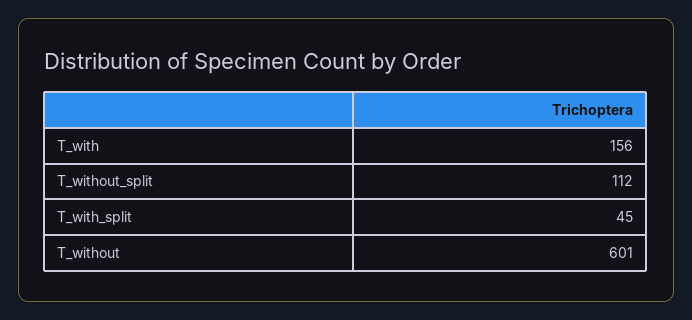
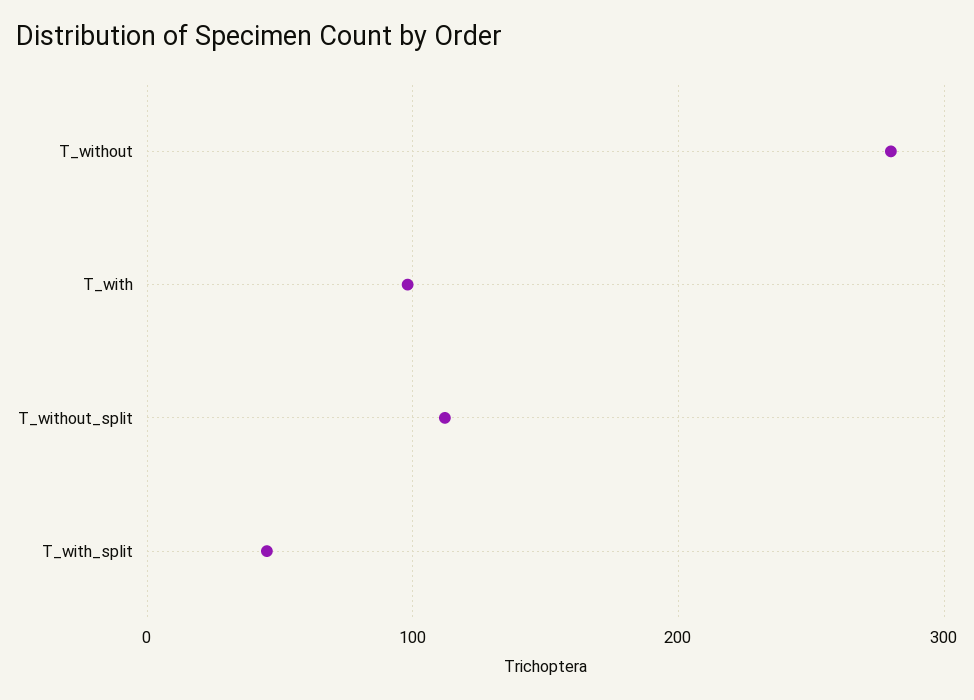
T_with: 156 -> 100
T_without: 601 -> 280

